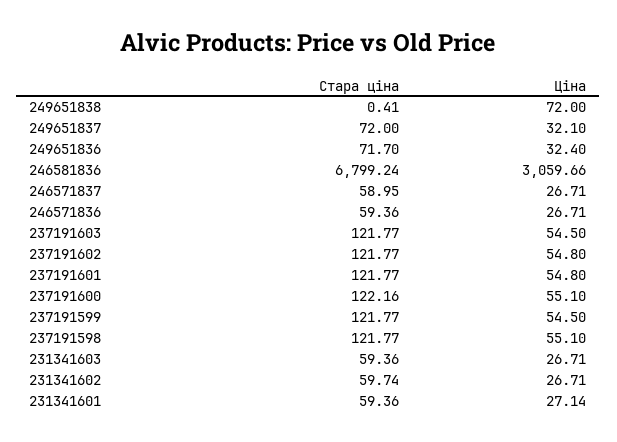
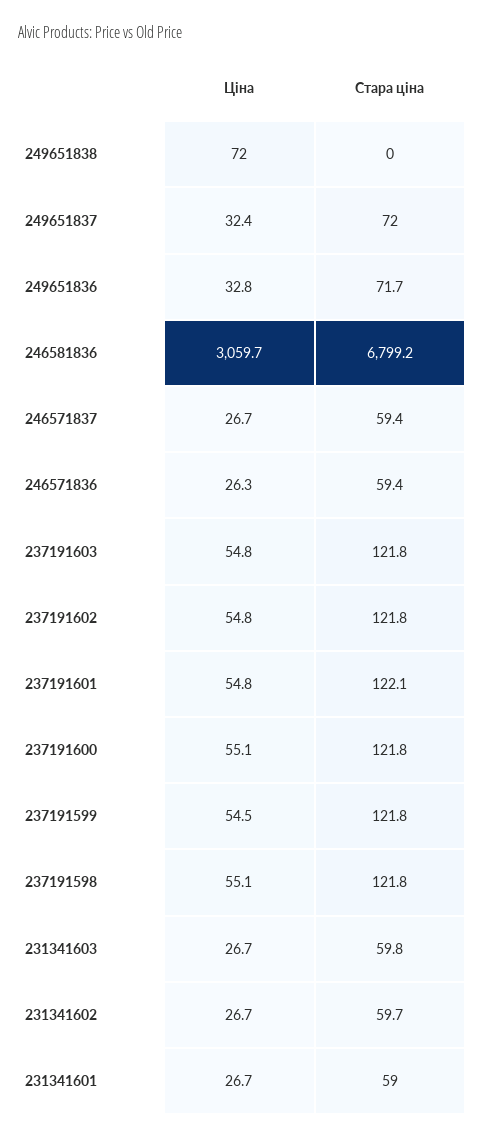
Стара ціна, 249651838: 0.41 -> 0
Ціна, 249651837: 32.1 -> 32.4
Ціна, 249651836: 32.4 -> 32.8
Стара ціна, 246571837: 58.95 -> 59.4
Ціна, 246571836: 26.71 -> 26.3
Ціна, 237191603: 54.5 -> 54.8
Стара ціна, 237191601: 121.77 -> 122.1
Стара ціна, 237191600: 122.16 -> 121.8
Стара ціна, 231341603: 59.36 -> 59.8
Стара ціна, 231341601: 59.36 -> 59
Ціна, 231341601: 27.14 -> 26.7

